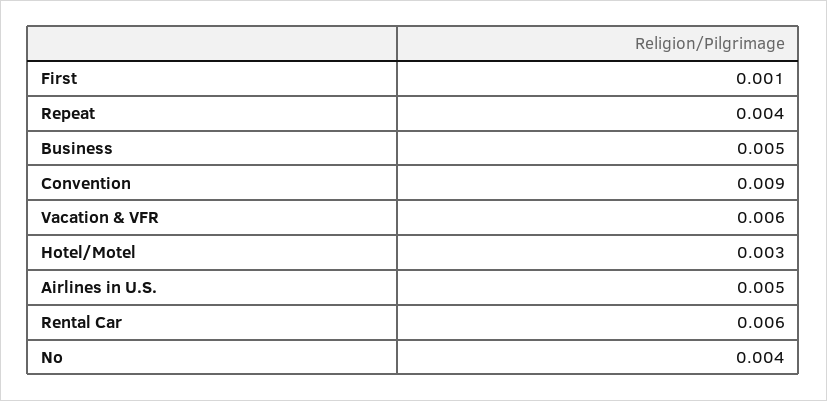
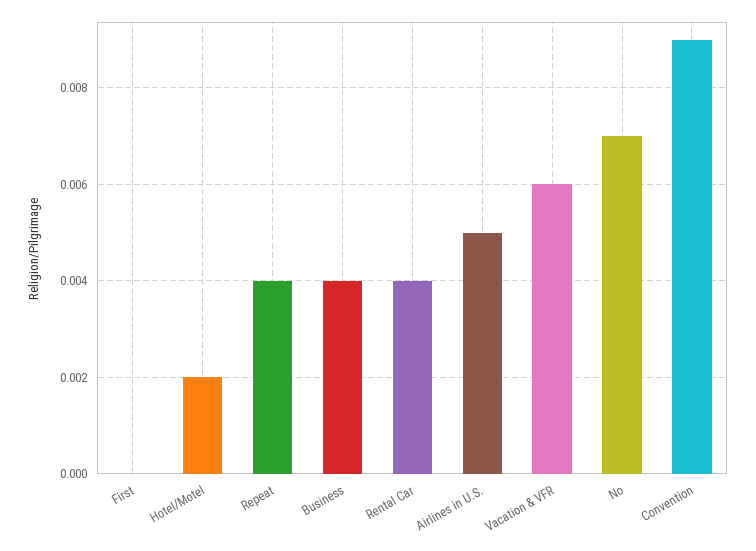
First: 0.001 -> 0
Business: 0.005 -> 0.004
Hotel/Motel: 0.003 -> 0.002
Rental Car: 0.006 -> 0.004
No: 0.004 -> 0.007

